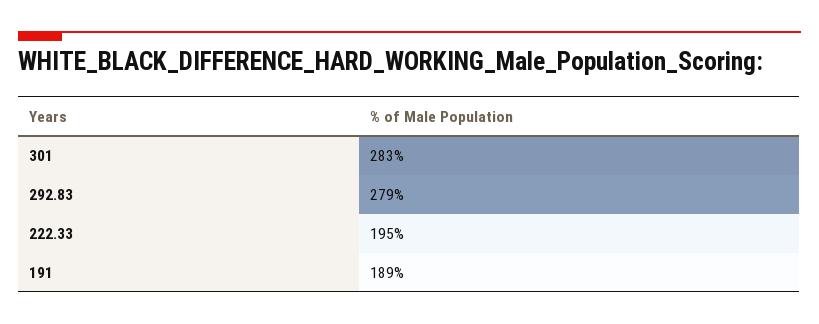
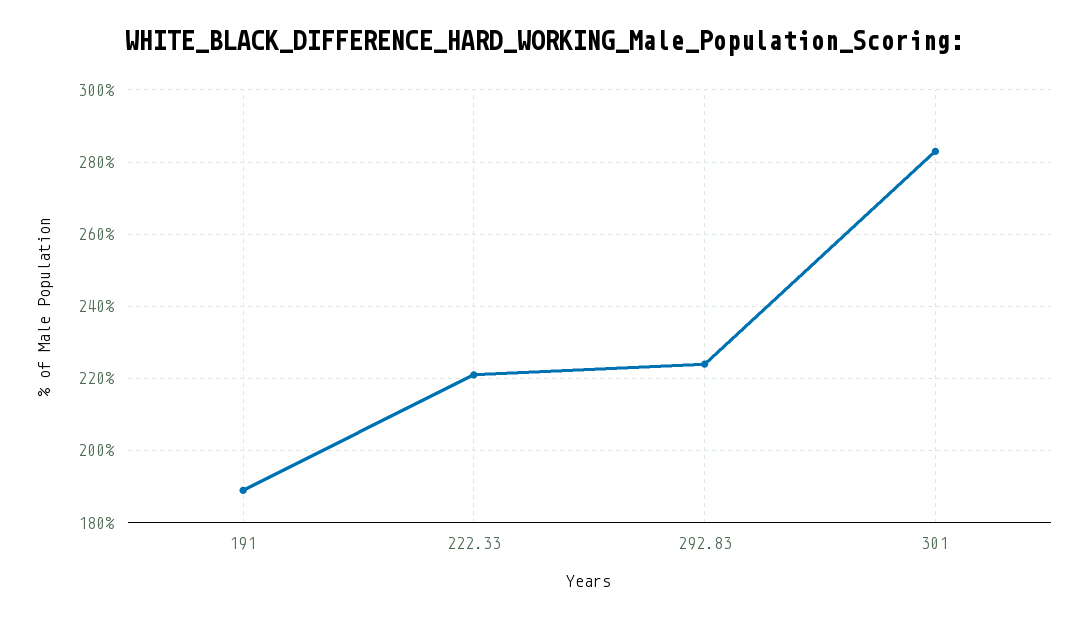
292.83: 279 -> 225
222.33: 195 -> 220

